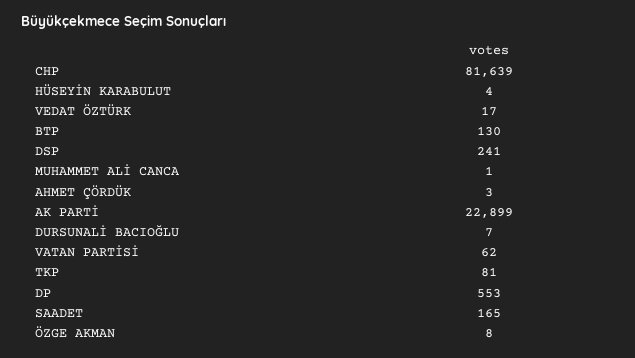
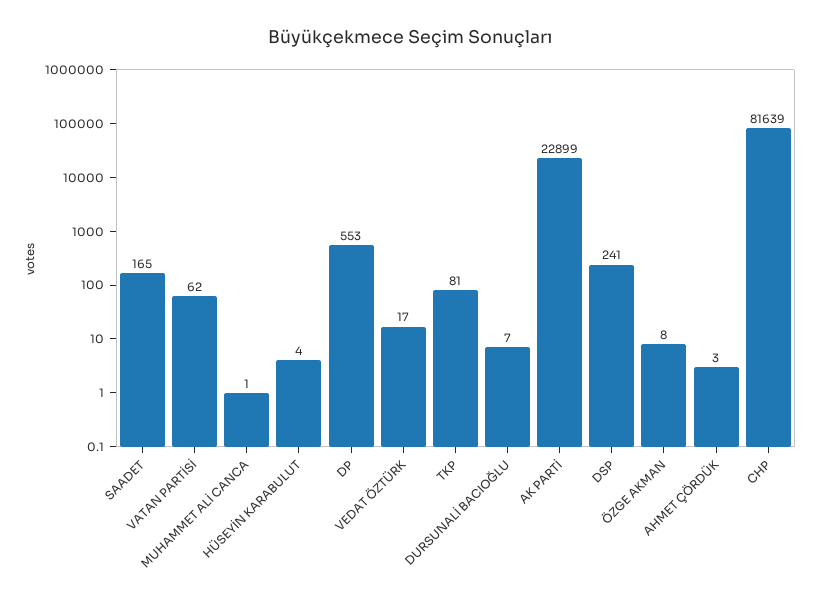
BTP: 130 -> none

